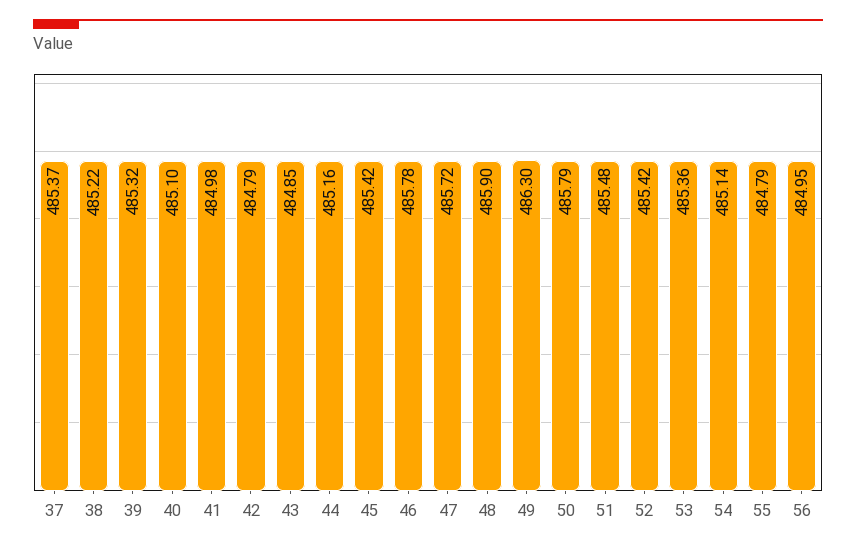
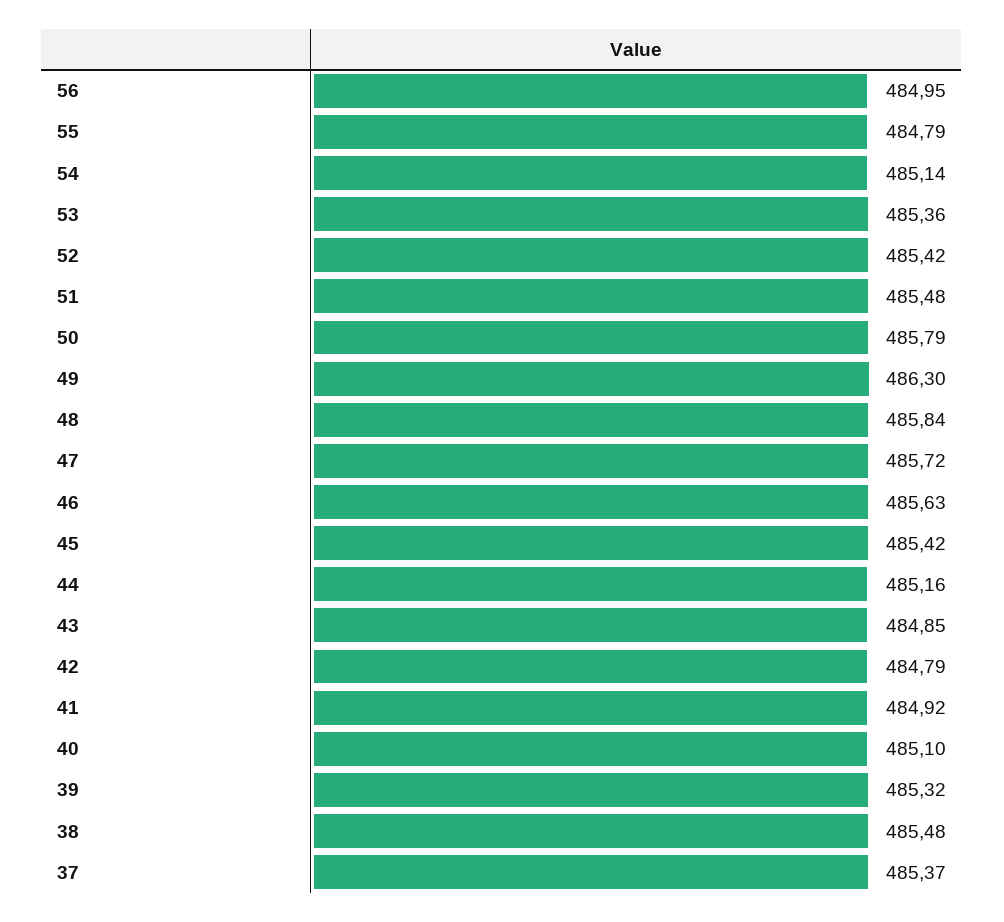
38: 485.22 -> 485.48
41: 484.98 -> 484.92
46: 485.78 -> 485.63
48: 485.9 -> 485.84

